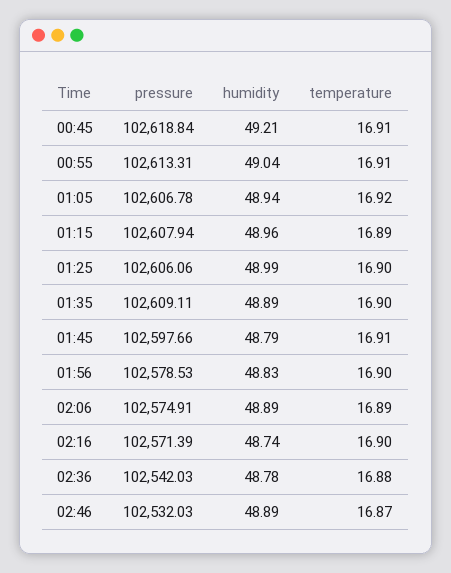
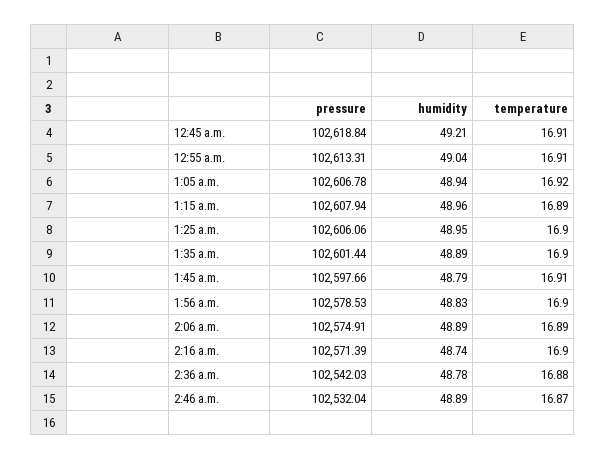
humidity, 01:25: 48.99 -> 48.95
pressure, 01:35: 102609.11 -> 102601.44
pressure, 02:46: 102532.03 -> 102532.04

